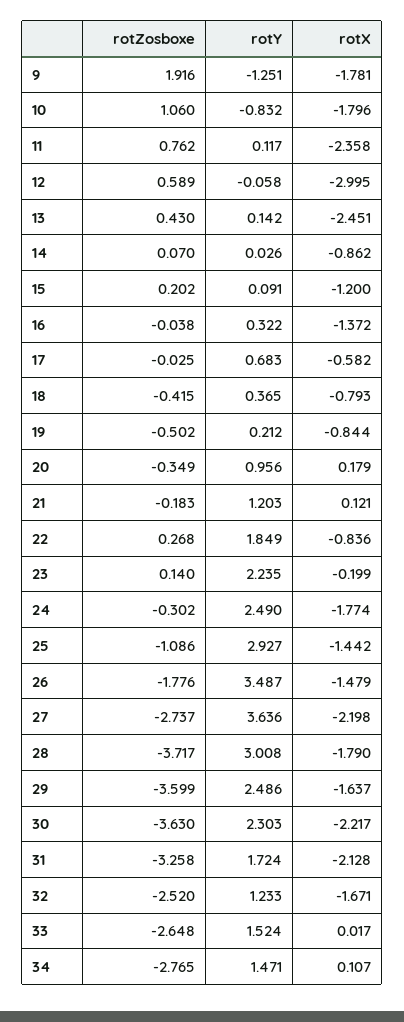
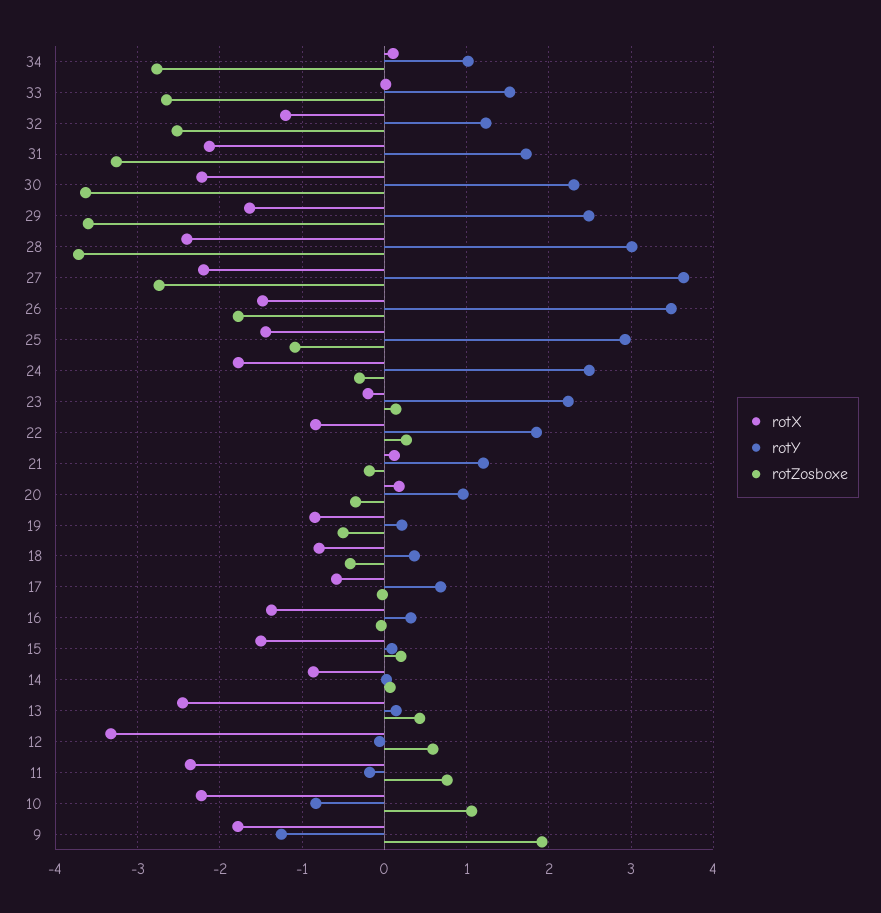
rotX, 10: -1.796 -> -2.2
rotY, 11: 0.117 -> -0.2
rotX, 12: -2.995 -> -3.3
rotX, 15: -1.2 -> -1.5
rotX, 28: -1.79 -> -2.4
rotX, 32: -1.671 -> -1.2
rotY, 34: 1.471 -> 1

